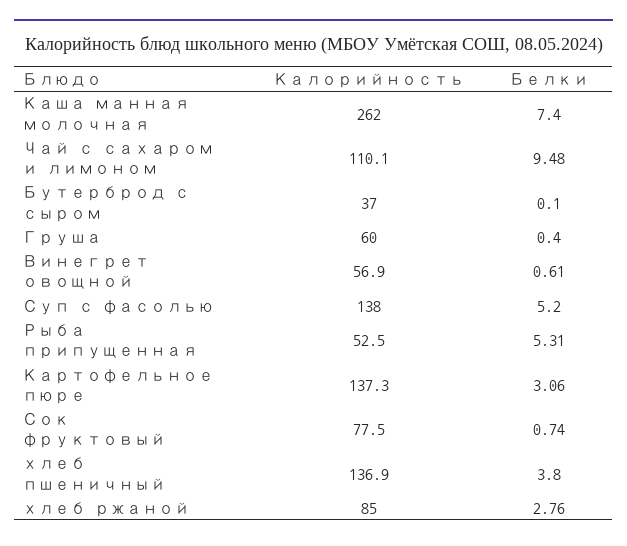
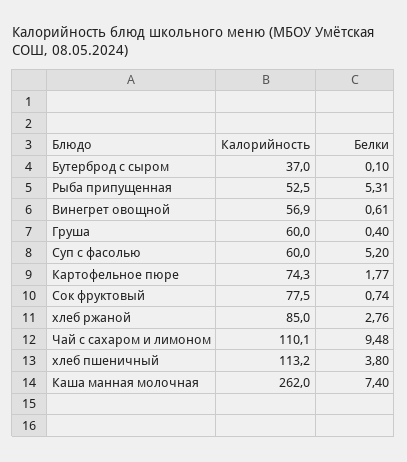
Калорийность, Суп с фасолью: 138 -> 60
Калорийность, Картофельное пюре: 137.3 -> 74.3
Белки, Картофельное пюре: 3.06 -> 1.77
Калорийность, хлеб пшеничный: 136.9 -> 113.2

